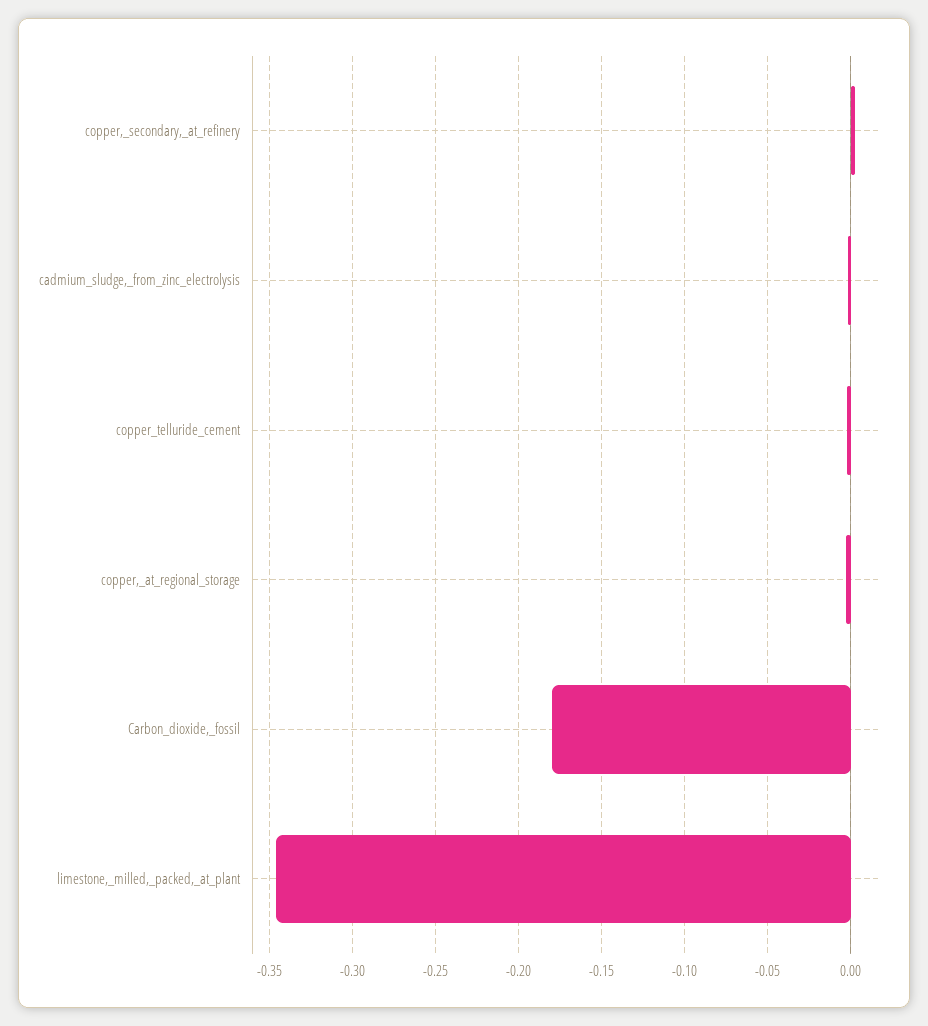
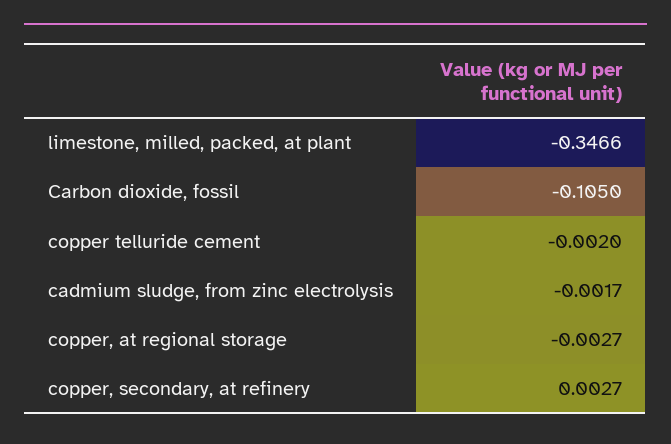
Carbon_dioxide,_fossil: -0.18 -> -0.105

